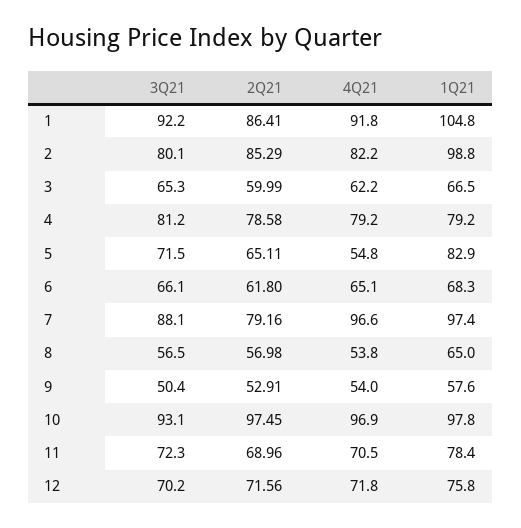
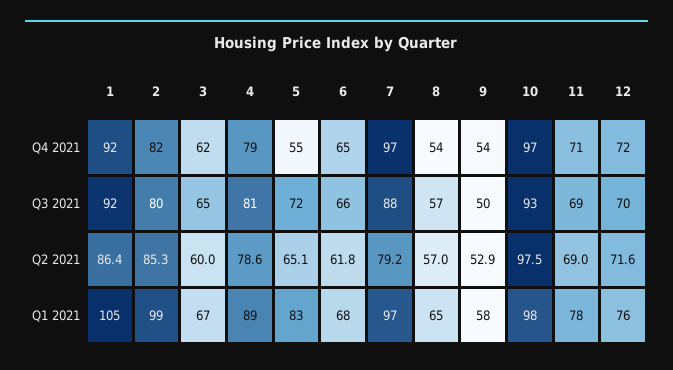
1Q21, 4: 79.2 -> 89
3Q21, 11: 72.3 -> 69

